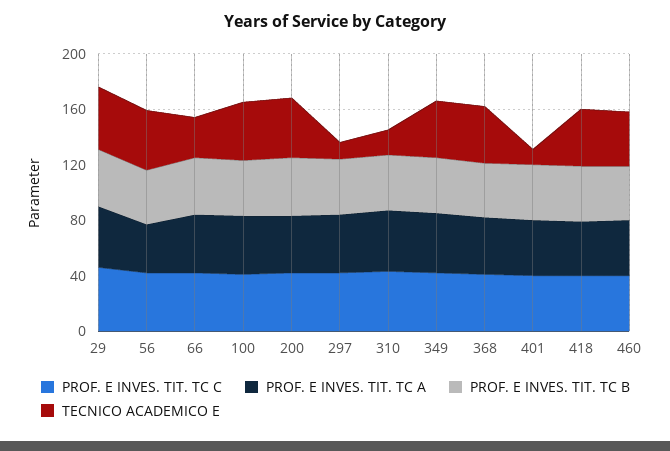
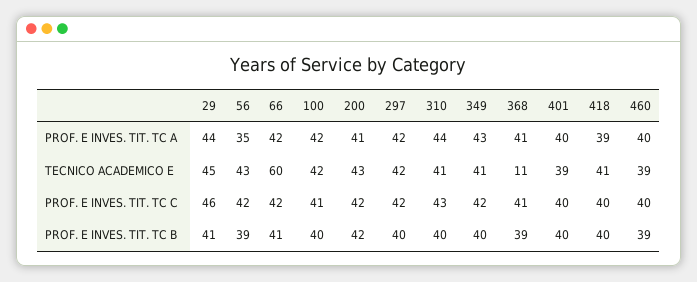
TECNICO ACADEMICO E, 66: 30 -> 60
TECNICO ACADEMICO E, 297: 10 -> 42
TECNICO ACADEMICO E, 310: 20 -> 41
TECNICO ACADEMICO E, 368: 40 -> 11
TECNICO ACADEMICO E, 401: 10 -> 39

